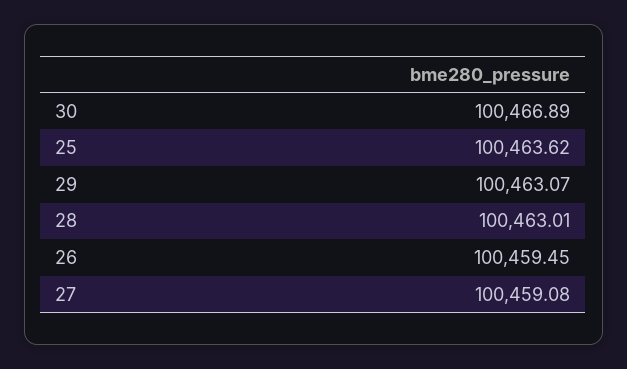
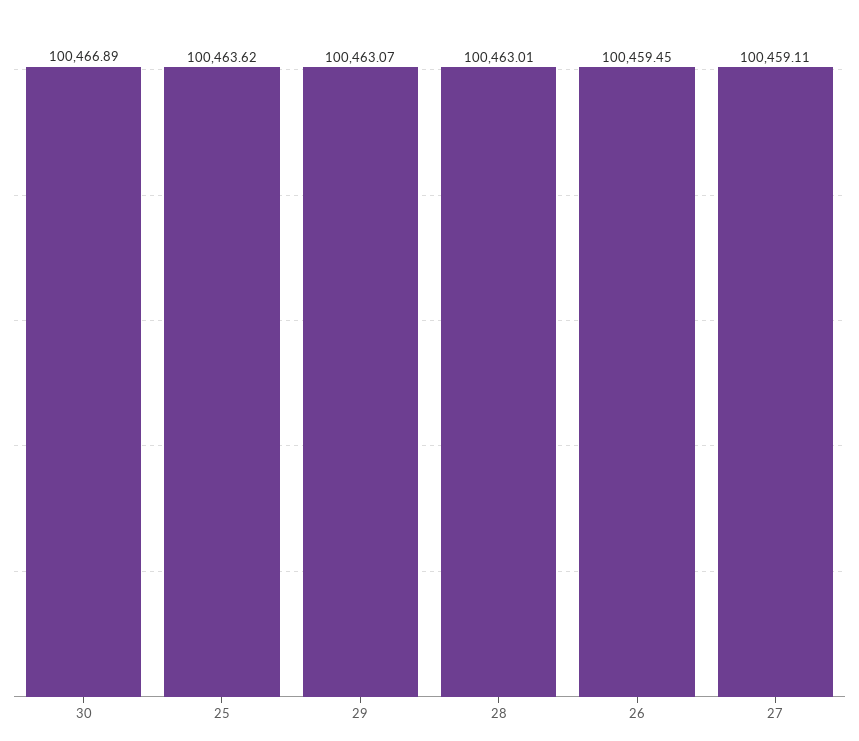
27: 100459.08 -> 100459.11

